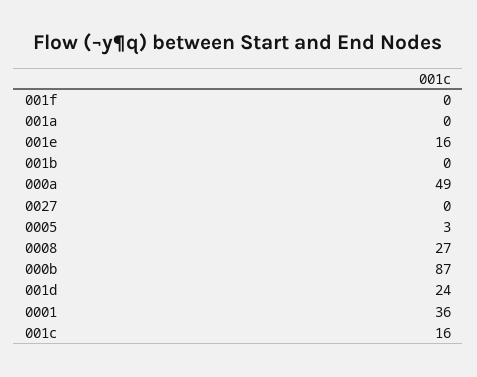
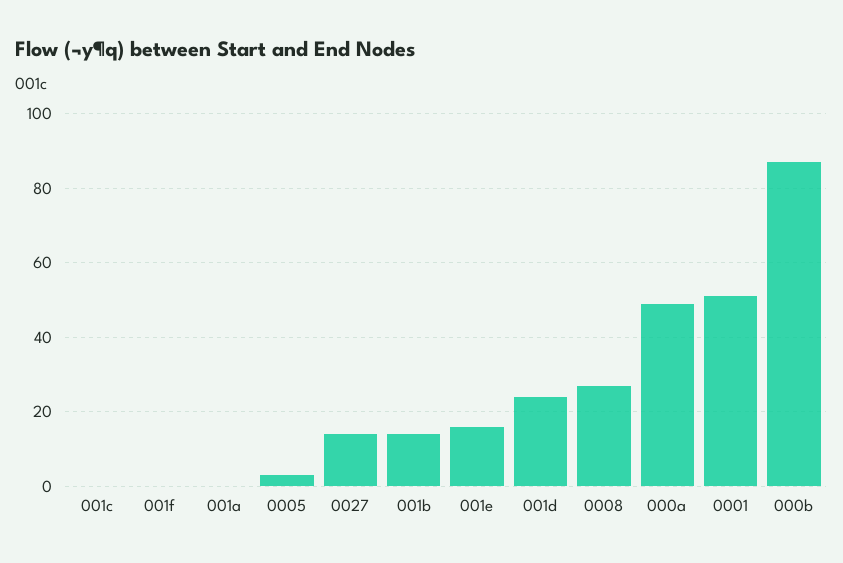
001b: 0 -> 15
0027: 0 -> 15
0001: 36 -> 50
001c: 16 -> 0

